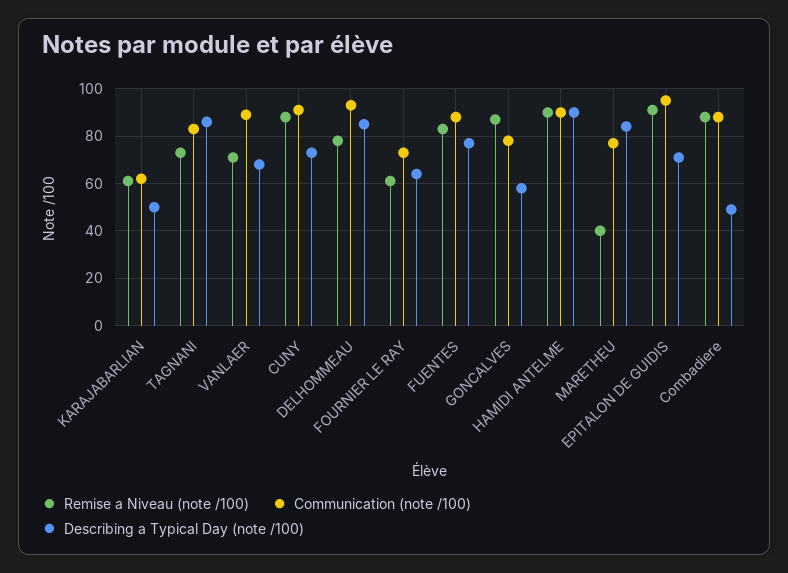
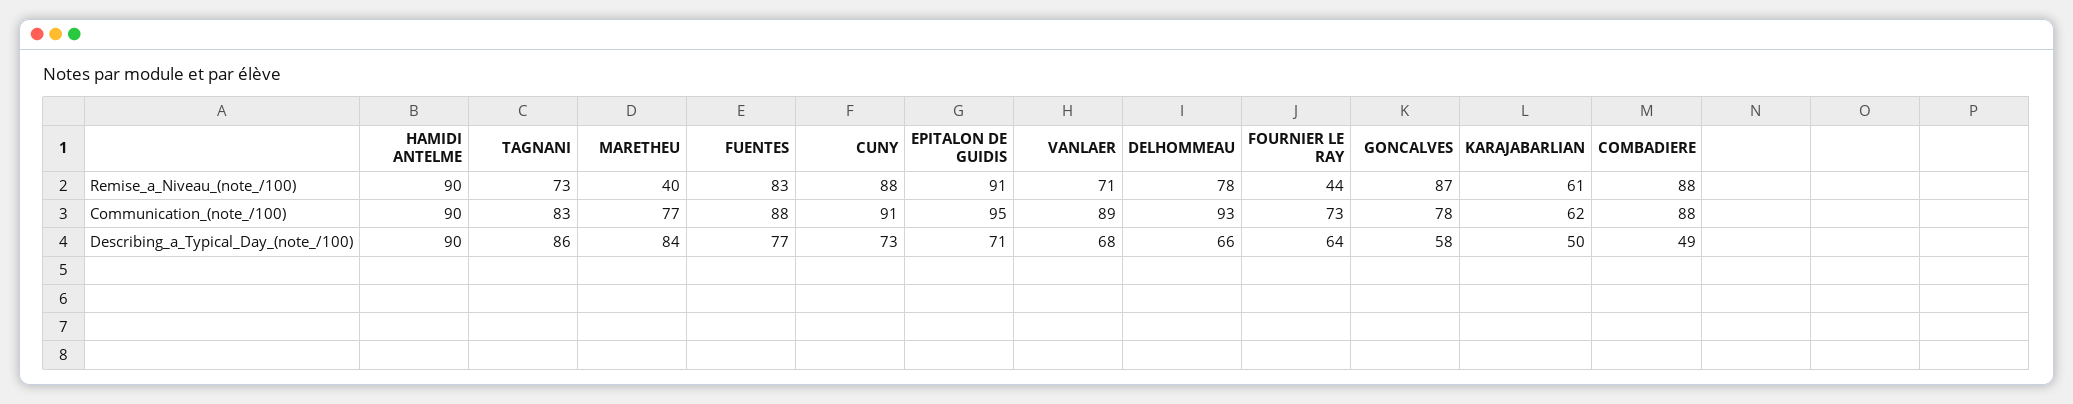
Describing a Typical Day (note /100), DELHOMMEAU: 85 -> 66
Remise a Niveau (note /100), FOURNIER LE RAY: 60 -> 44

